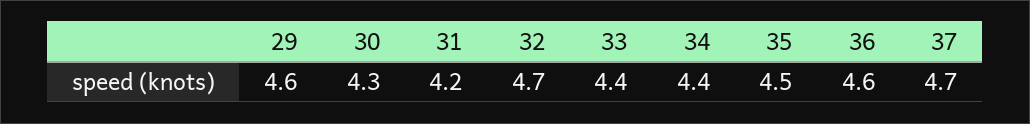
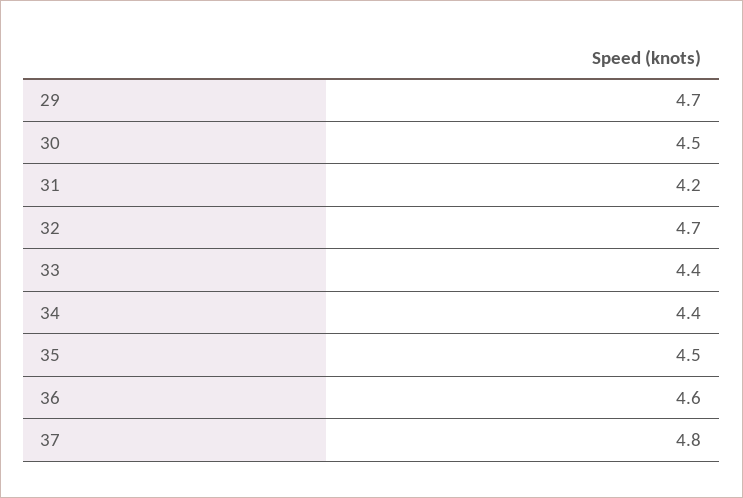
29: 4.6 -> 4.7
30: 4.3 -> 4.5
37: 4.7 -> 4.8

